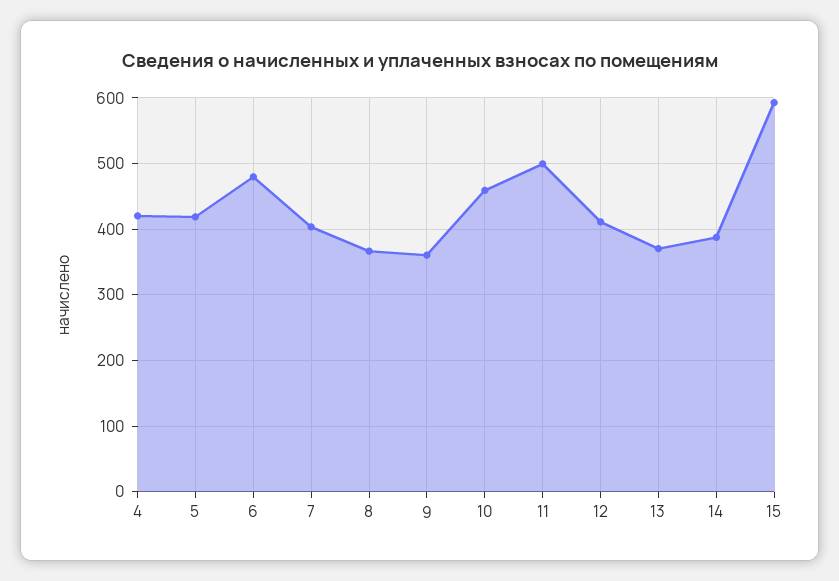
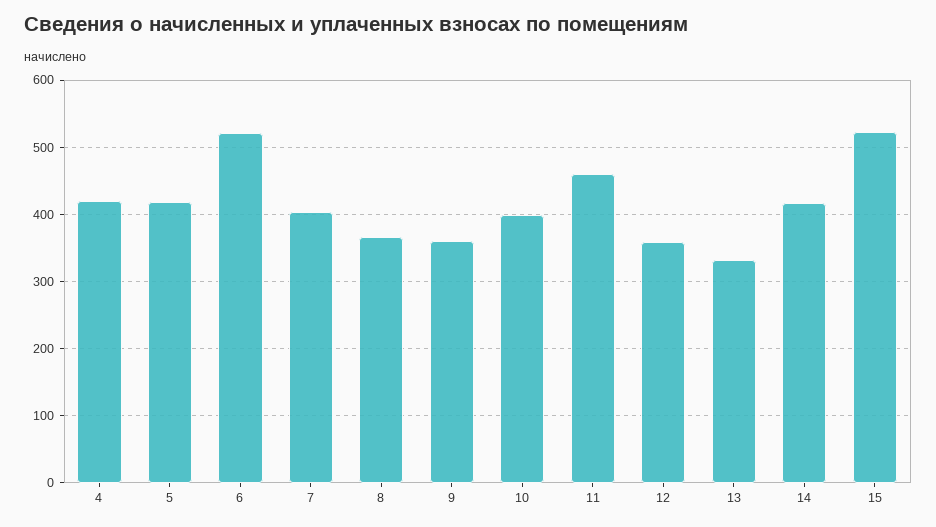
6: 480 -> 520
10: 460 -> 400
11: 500 -> 460
12: 410 -> 360
13: 370 -> 330
14: 390 -> 420
15: 590 -> 520

